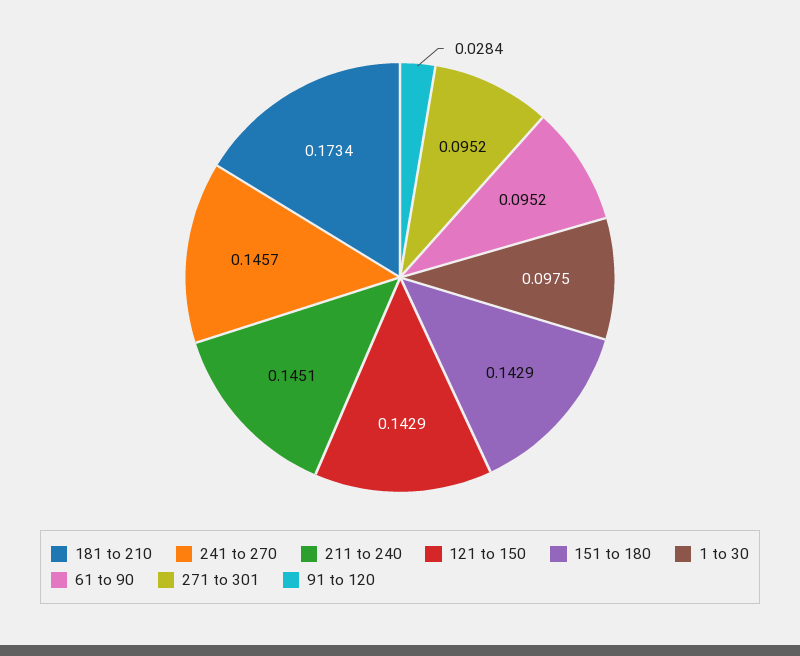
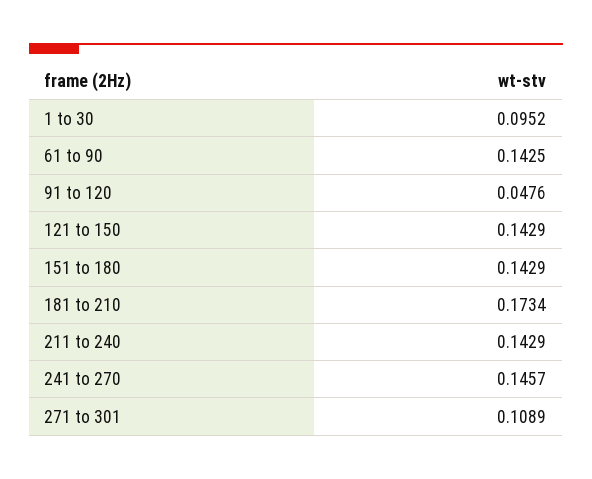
211 to 240: 0.1451 -> 0.1429
1 to 30: 0.0975 -> 0.0952
61 to 90: 0.0952 -> 0.1425
271 to 301: 0.0952 -> 0.1089
91 to 120: 0.0284 -> 0.0476

